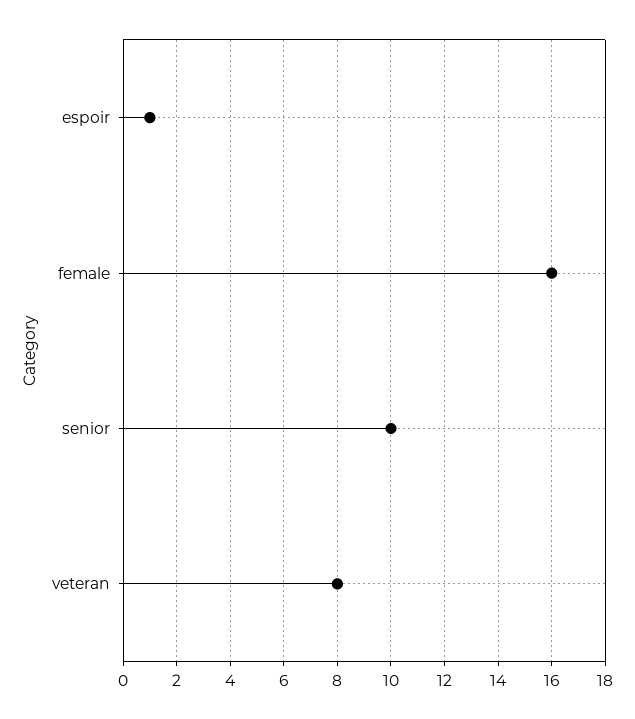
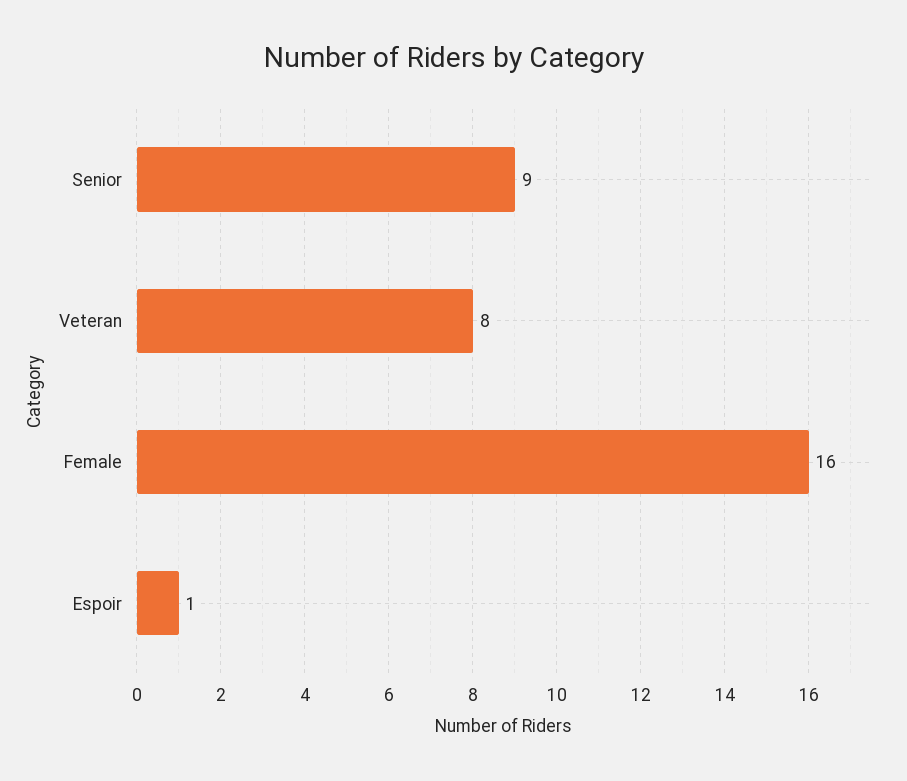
senior: 10 -> 9

